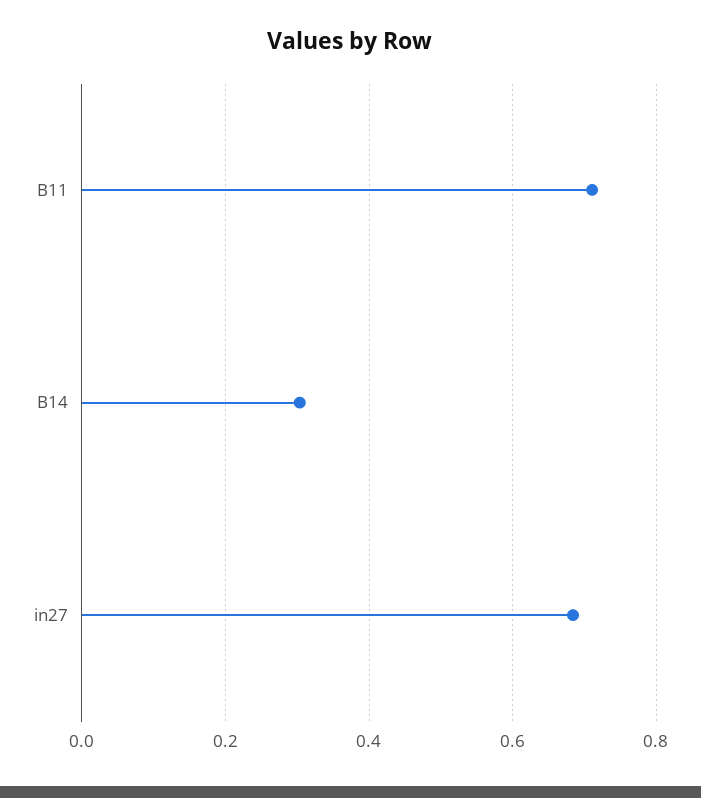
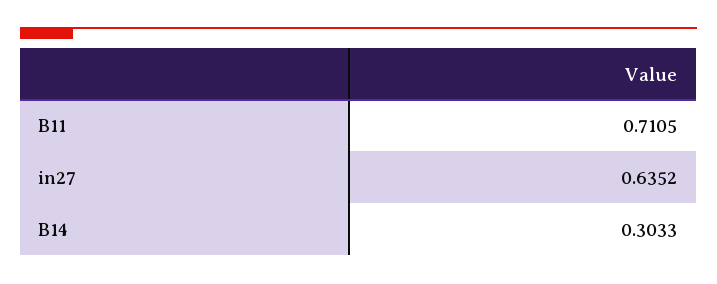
in27: 0.68 -> 0.6352

